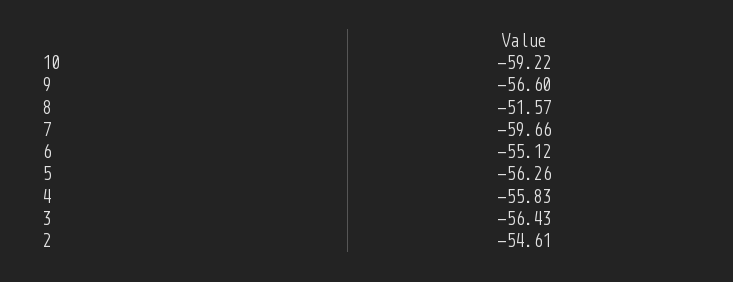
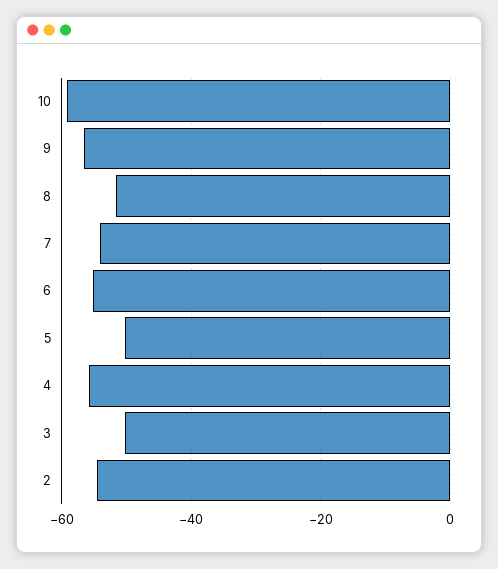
7: -59.66 -> -54
5: -56.26 -> -50
3: -56.43 -> -50

